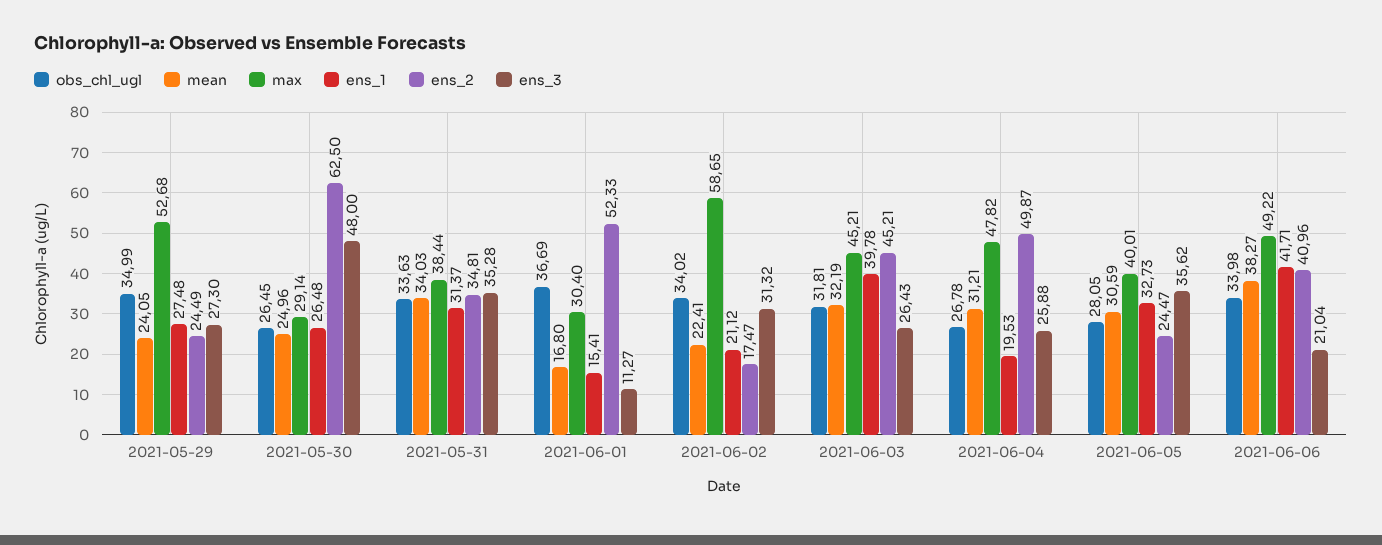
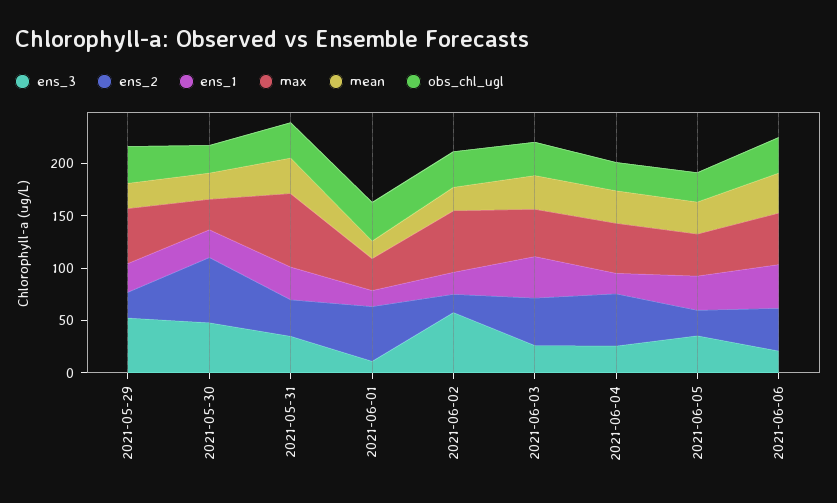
ens_3, 2021-05-29: 27.3 -> 50
max, 2021-05-31: 38.44 -> 70
ens_3, 2021-06-02: 31.32 -> 60

